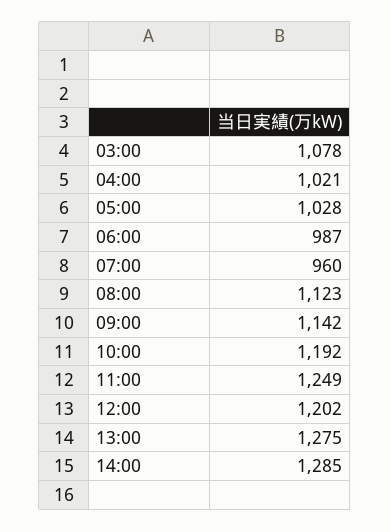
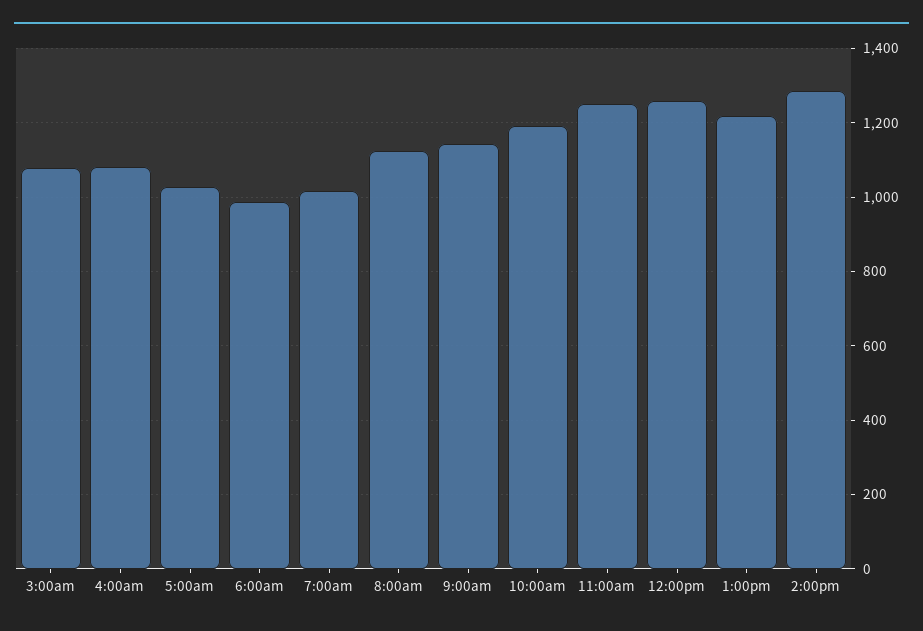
04:00: 1021 -> 1080
07:00: 960 -> 1020
12:00: 1202 -> 1260
13:00: 1275 -> 1220

